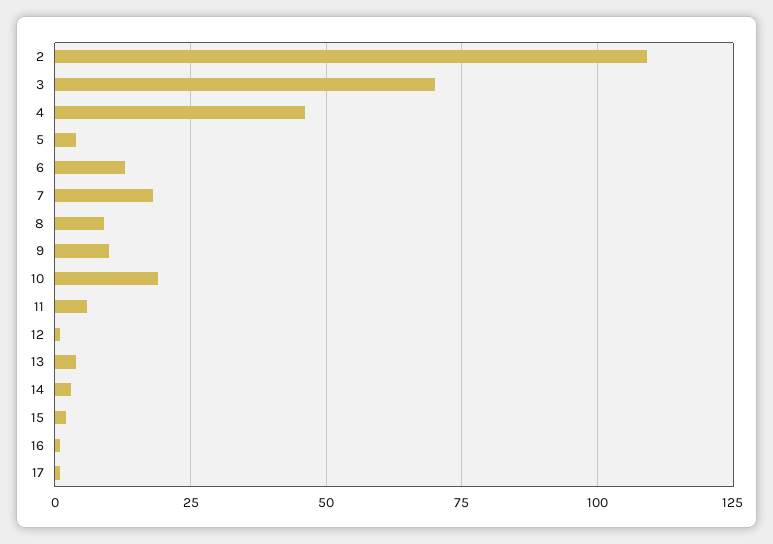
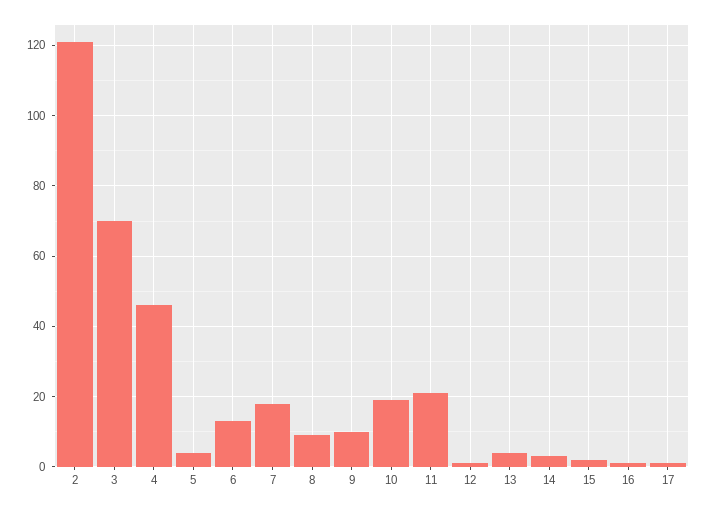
2: 110 -> 120
11: 5 -> 20

